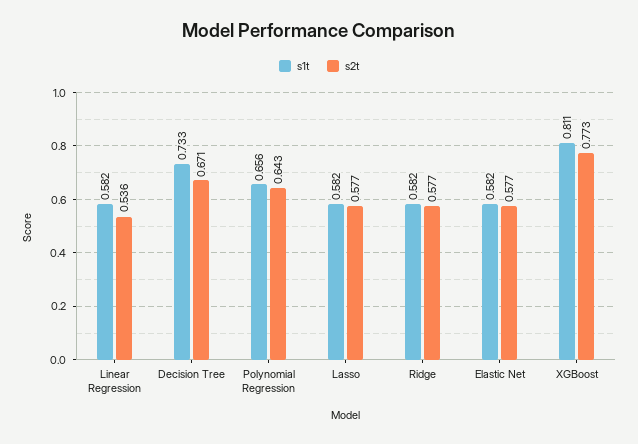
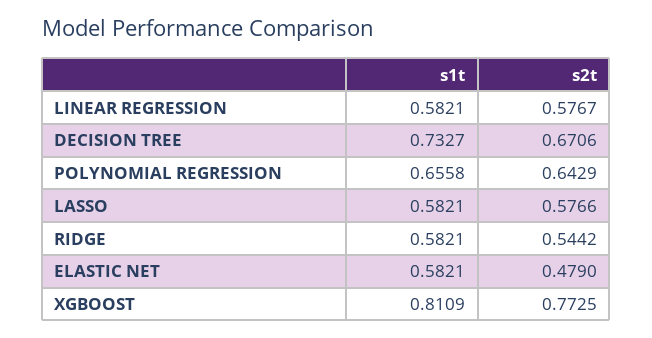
s2t, Linear Regression: 0.536 -> 0.5767
s2t, Ridge: 0.577 -> 0.5442
s2t, Elastic Net: 0.577 -> 0.479

